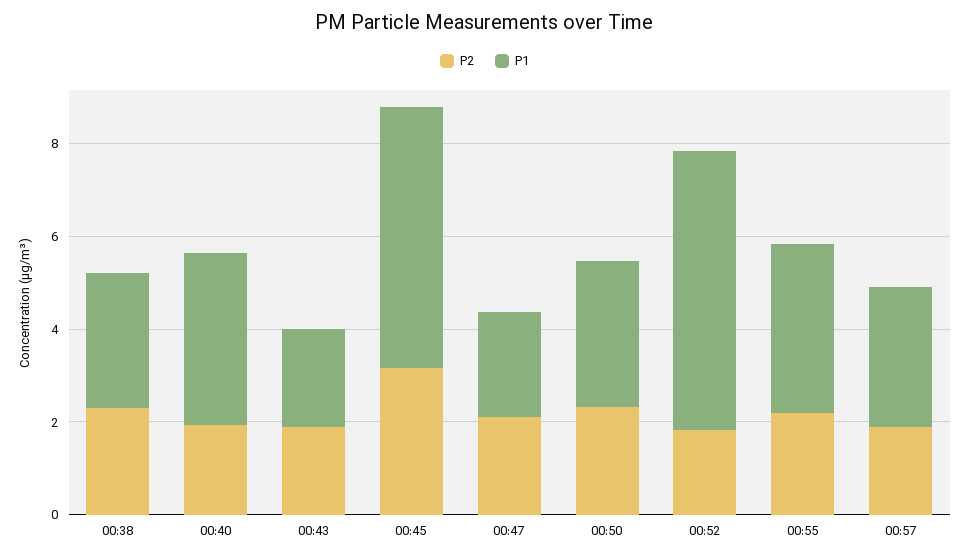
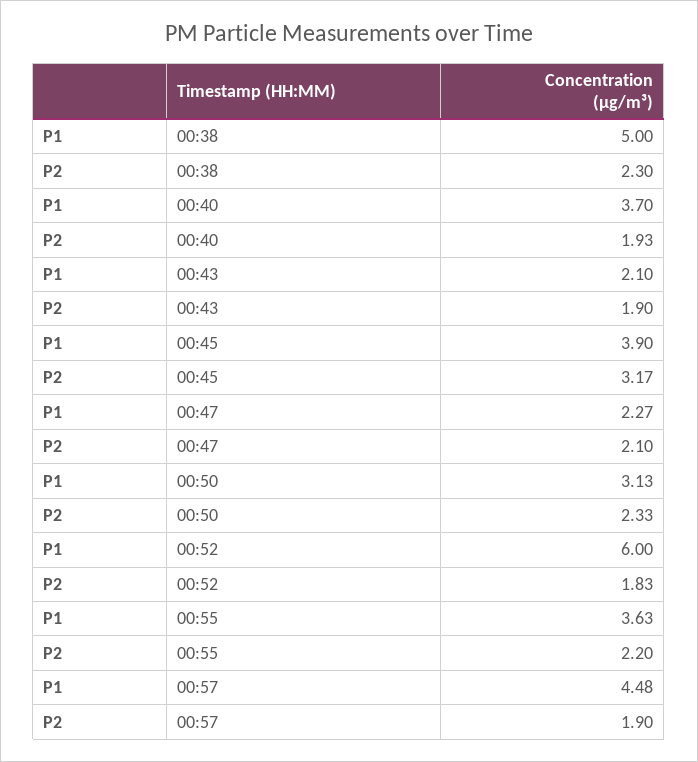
P1, 00:38: 3 -> 5
P1, 00:45: 5.5 -> 3.9
P1, 00:57: 3 -> 4.48

